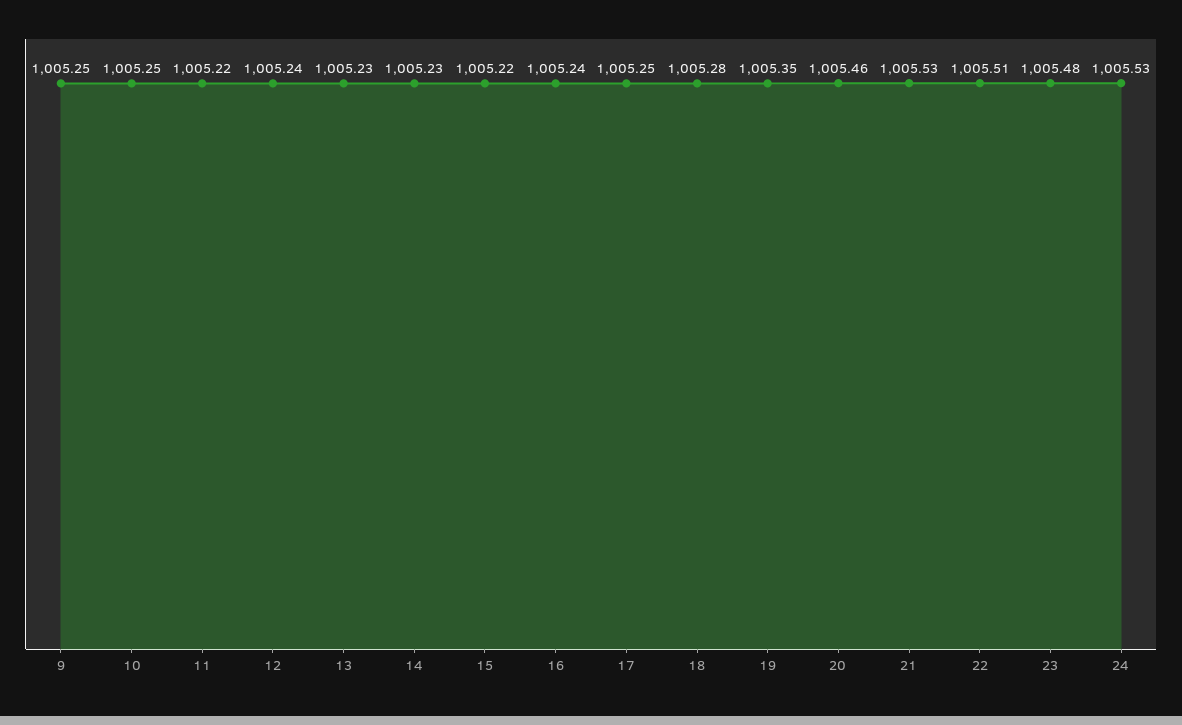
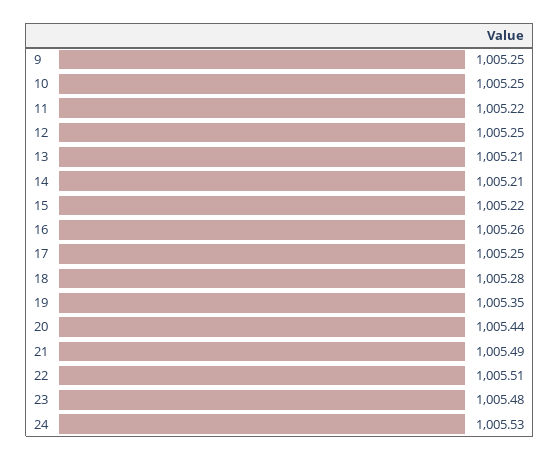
12: 1005.24 -> 1005.25
13: 1005.23 -> 1005.21
14: 1005.23 -> 1005.21
16: 1005.24 -> 1005.26
20: 1005.46 -> 1005.44
21: 1005.53 -> 1005.49

